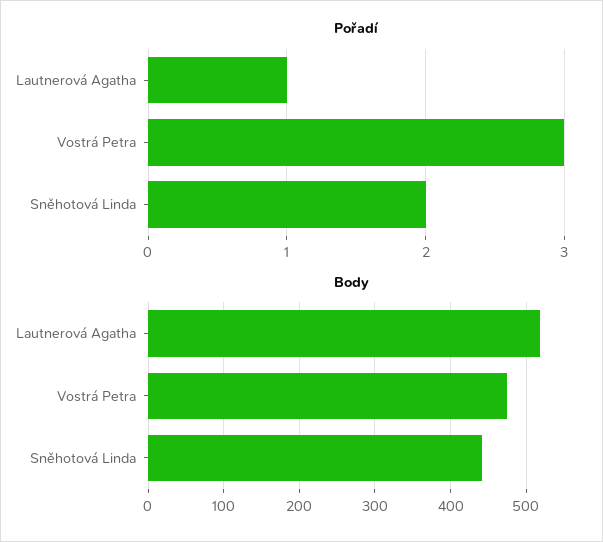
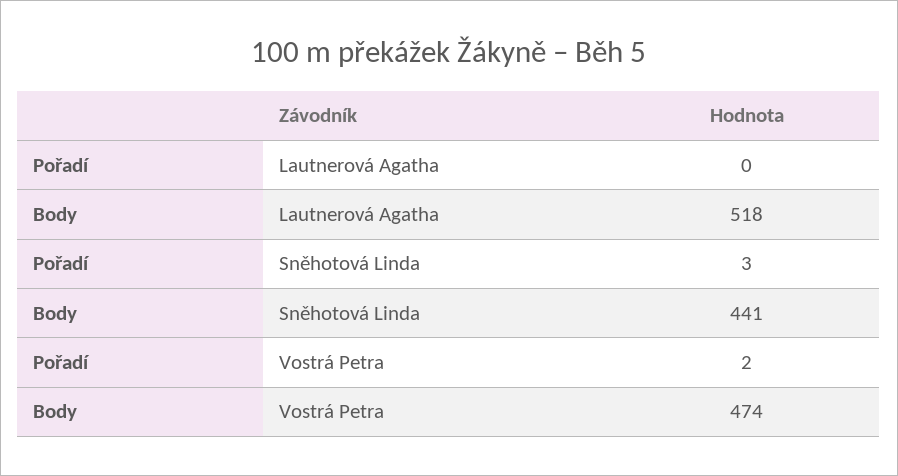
Pořadí, Lautnerová Agatha: 1 -> 0
Pořadí, Vostrá Petra: 3 -> 2
Pořadí, Sněhotová Linda: 2 -> 3

